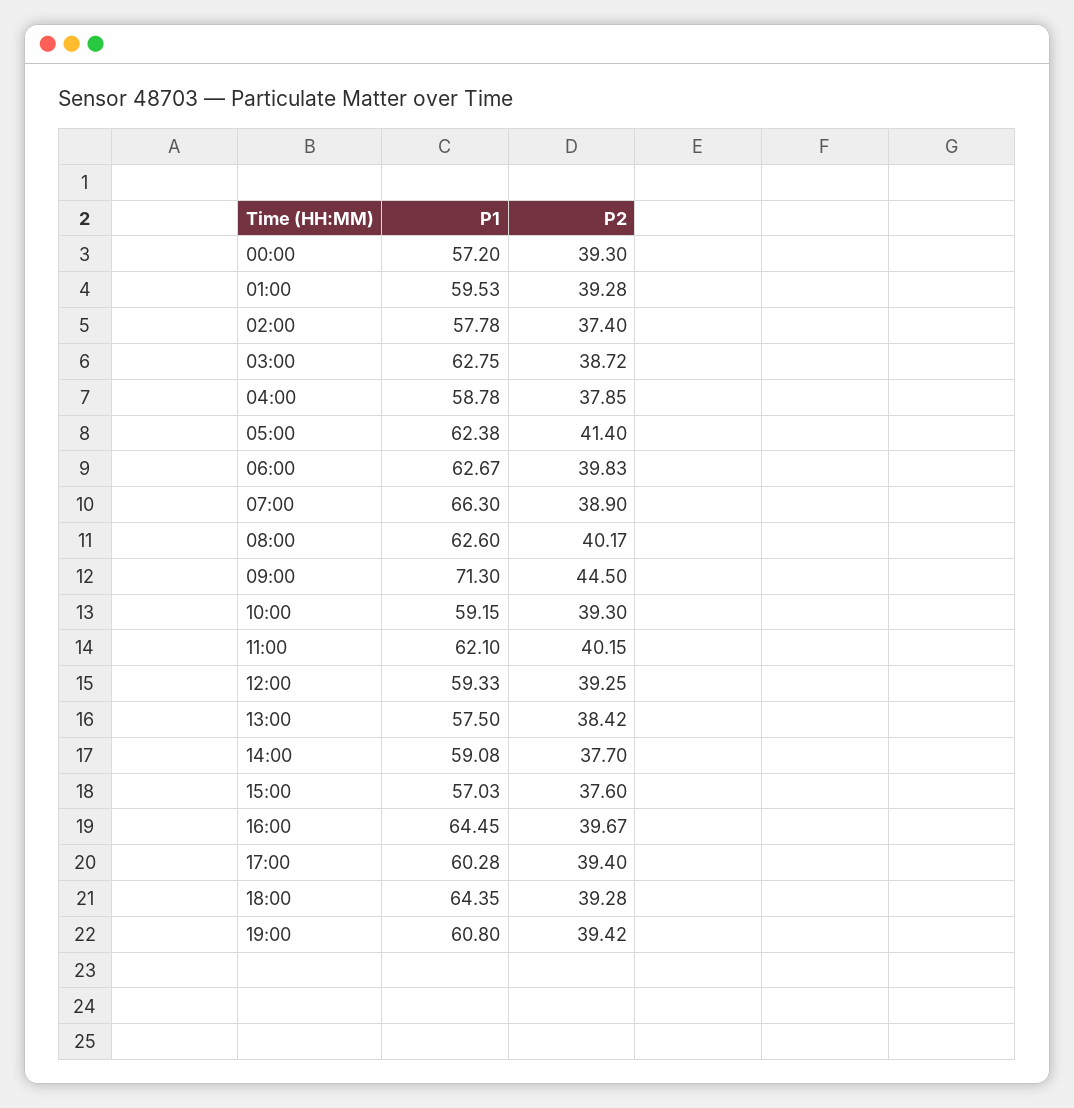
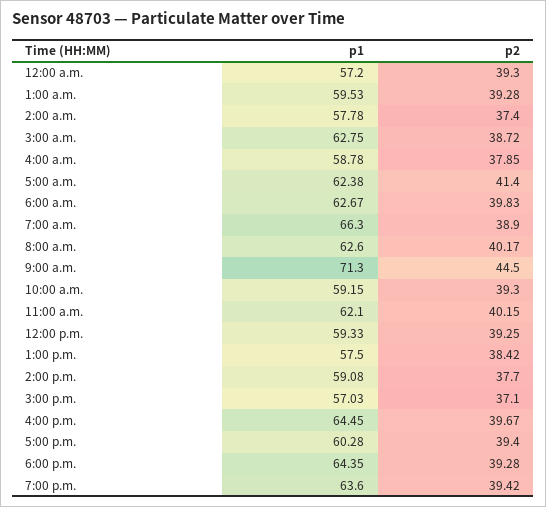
P2, 15:00: 37.6 -> 37.1
P1, 19:00: 60.8 -> 63.6

